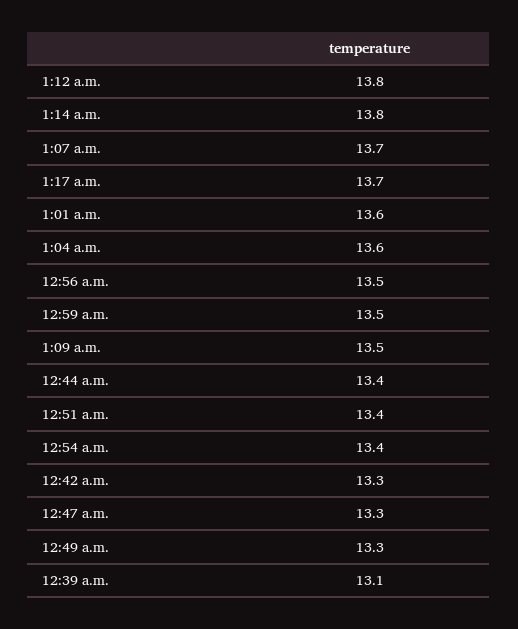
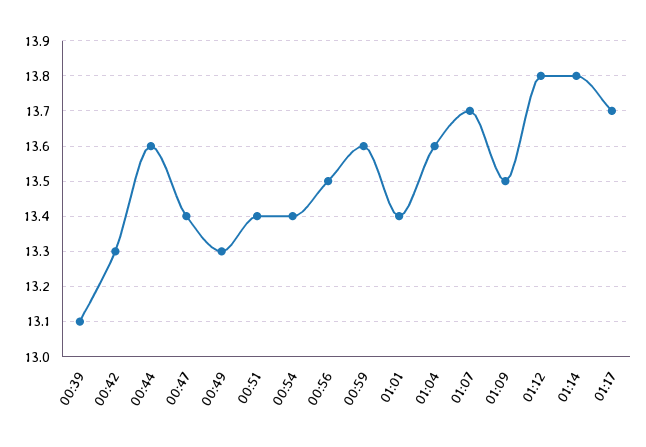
1:01 a.m.: 13.6 -> 13.4
12:59 a.m.: 13.5 -> 13.6
12:44 a.m.: 13.4 -> 13.6
12:47 a.m.: 13.3 -> 13.4

